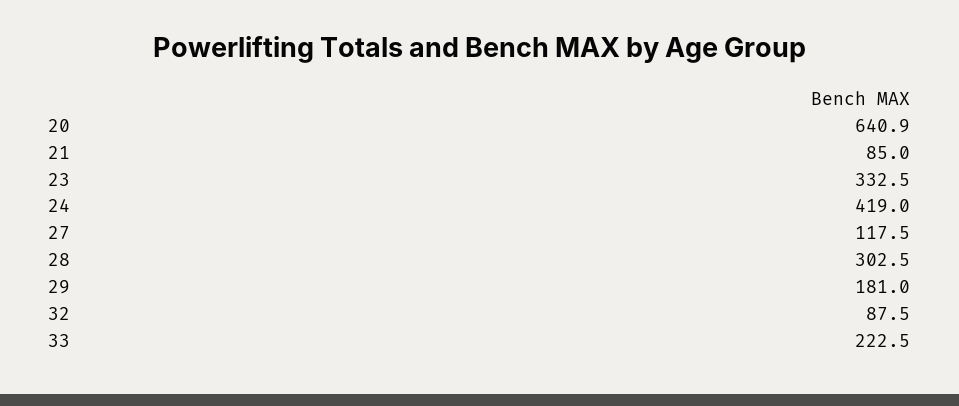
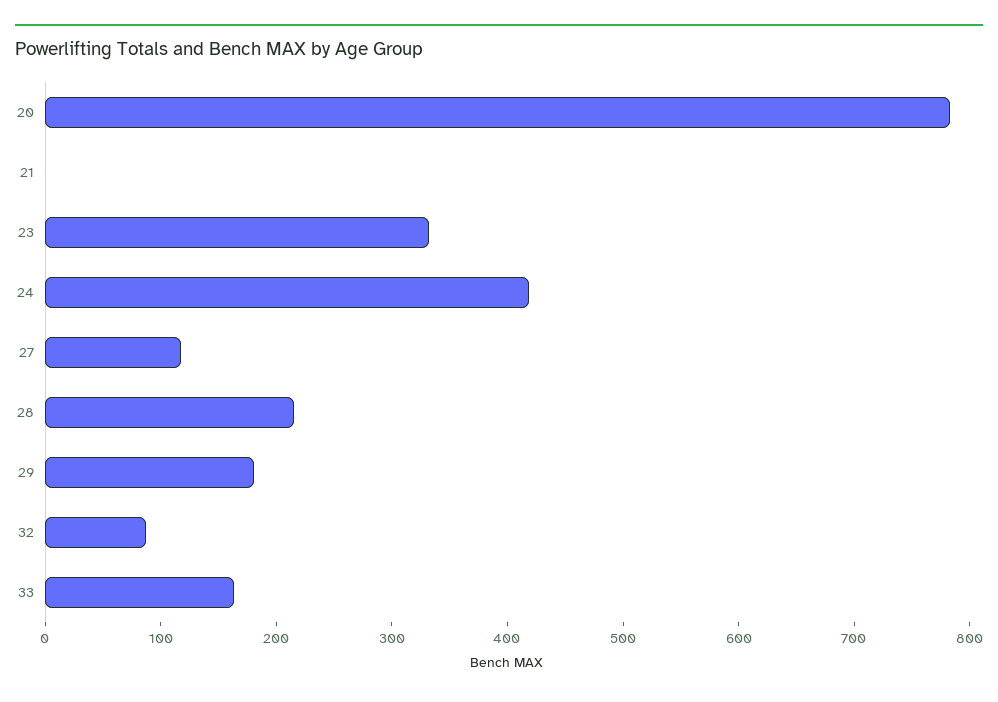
20: 640.9 -> 780
21: 85 -> 0
28: 302.5 -> 220
33: 222.5 -> 160

